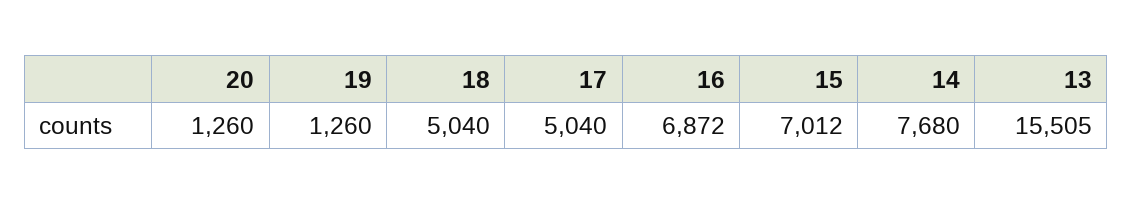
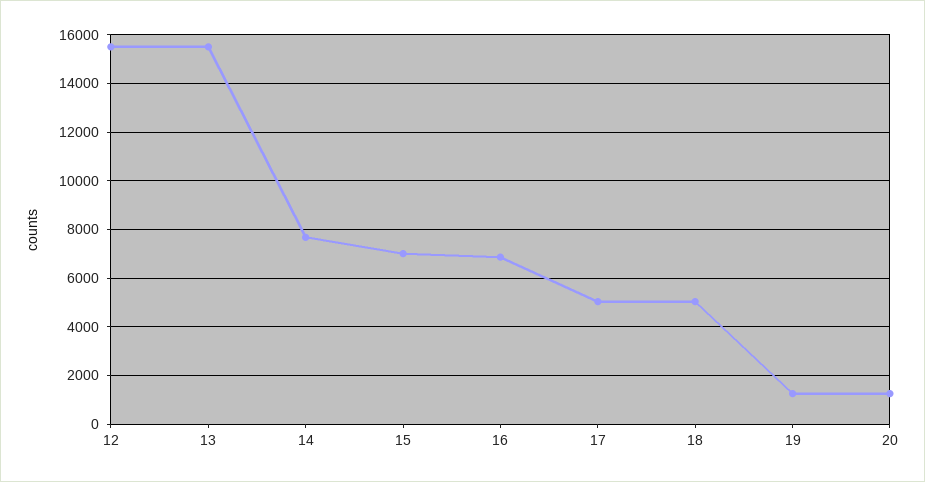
12: none -> 15500

